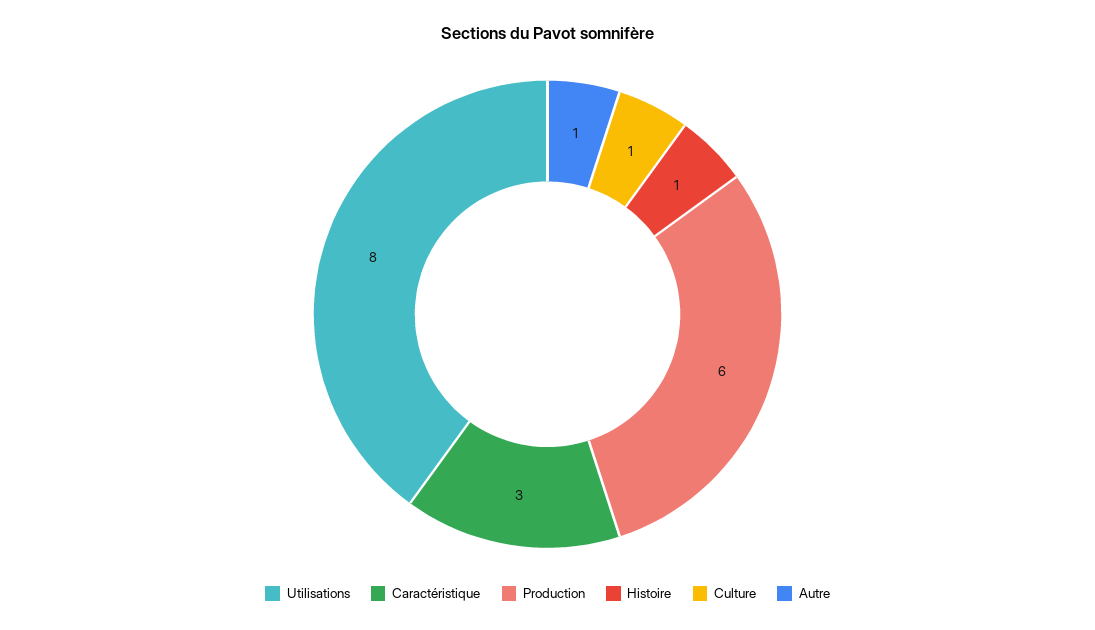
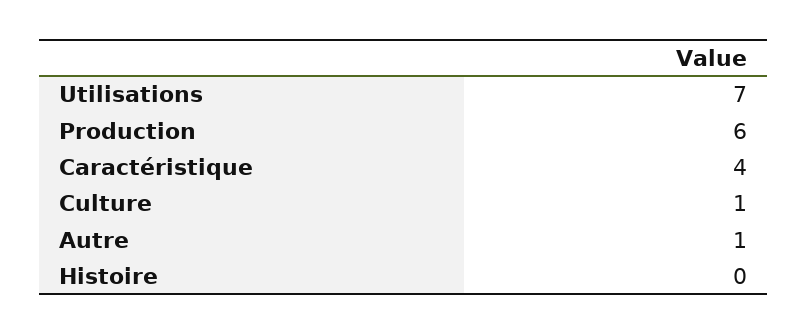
Utilisations: 8 -> 7
Caractéristique: 3 -> 4
Histoire: 1 -> 0

